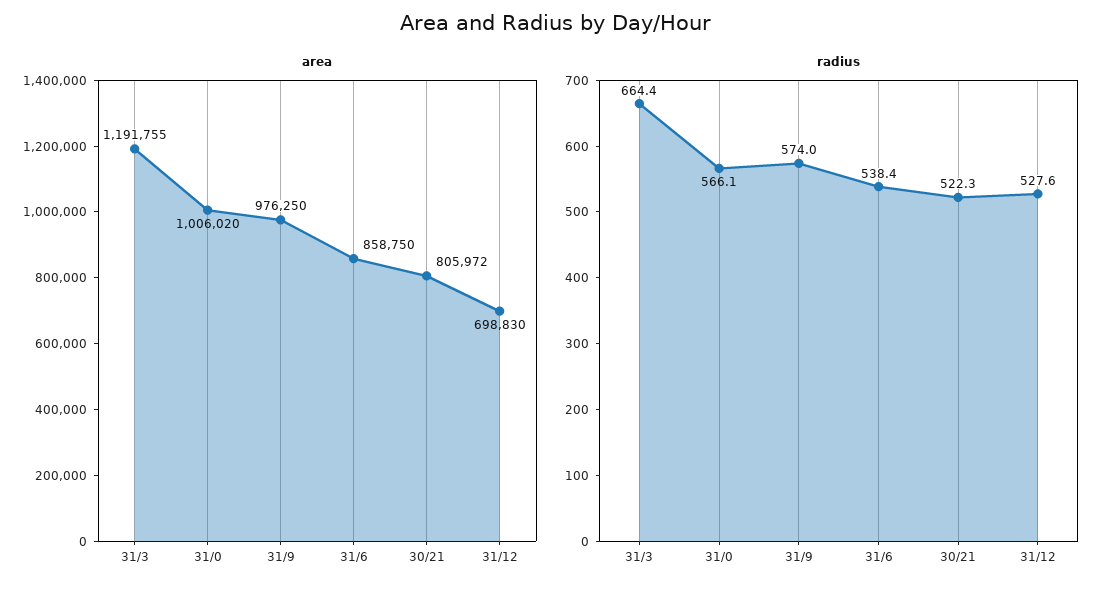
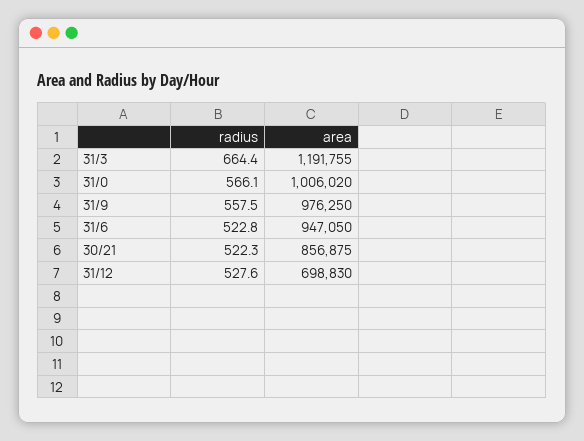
area, 31/6: 858750 -> 947050
area, 30/21: 805972 -> 856875
radius, 31/9: 574 -> 557.5
radius, 31/6: 538.4 -> 522.8

